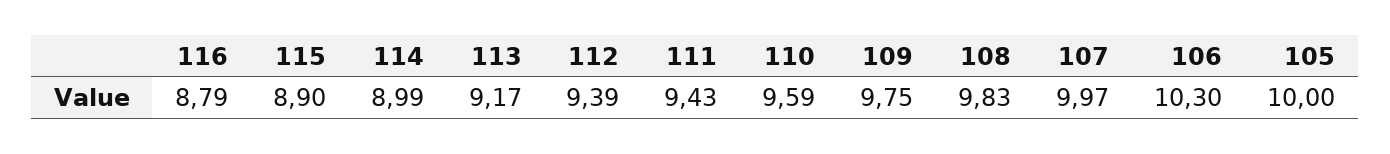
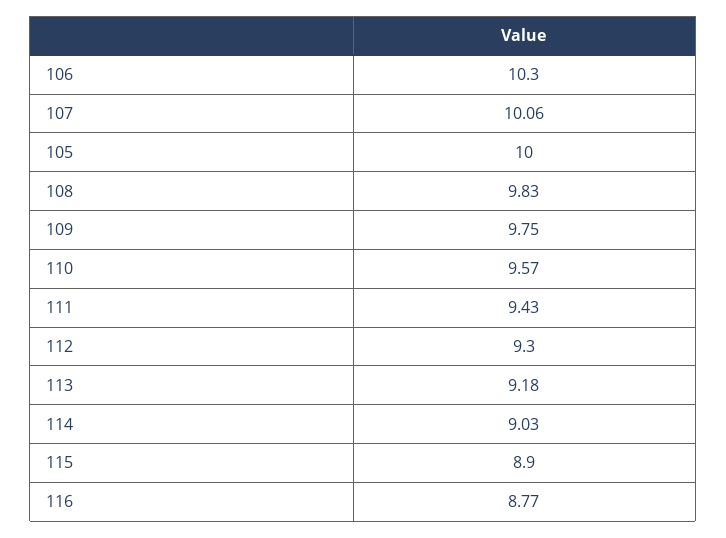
116: 8.79 -> 8.77
114: 8.99 -> 9.03
113: 9.17 -> 9.18
112: 9.39 -> 9.3
110: 9.59 -> 9.57
107: 9.97 -> 10.06

